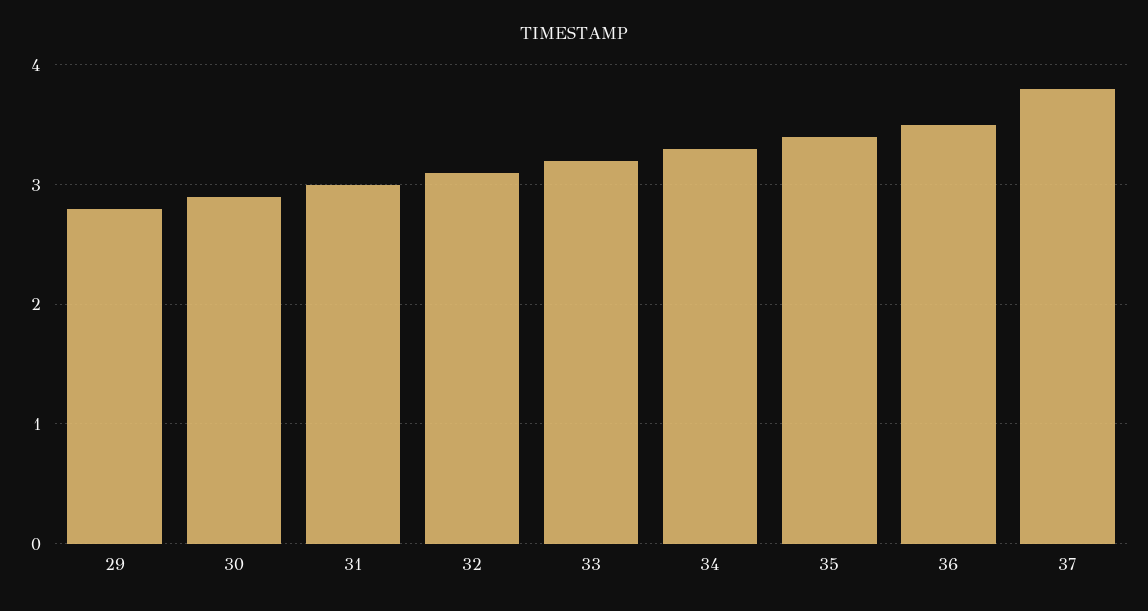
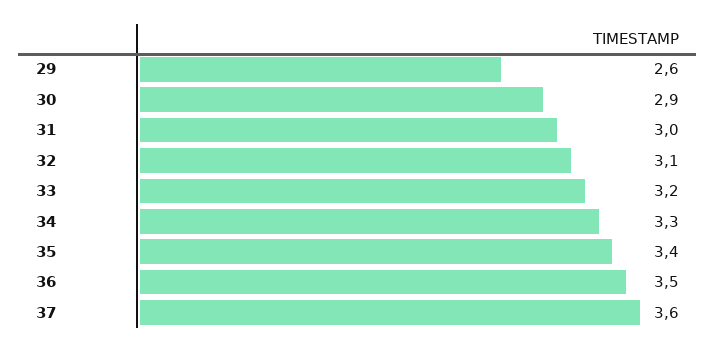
29: 2.8 -> 2.6
37: 3.8 -> 3.6

